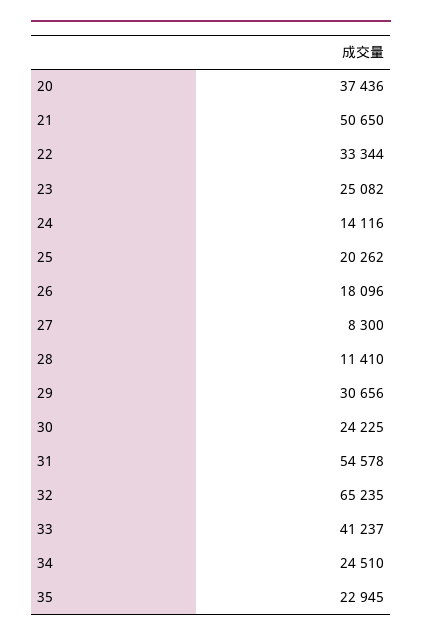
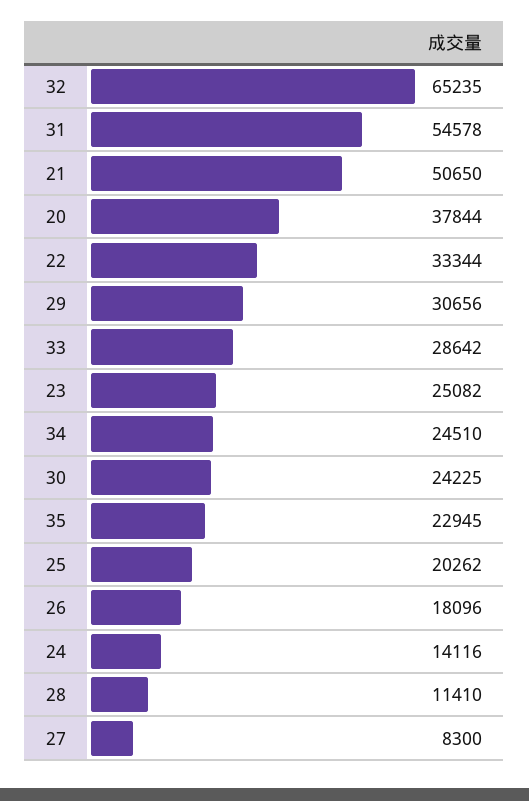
20: 37436 -> 37844
33: 41237 -> 28642

